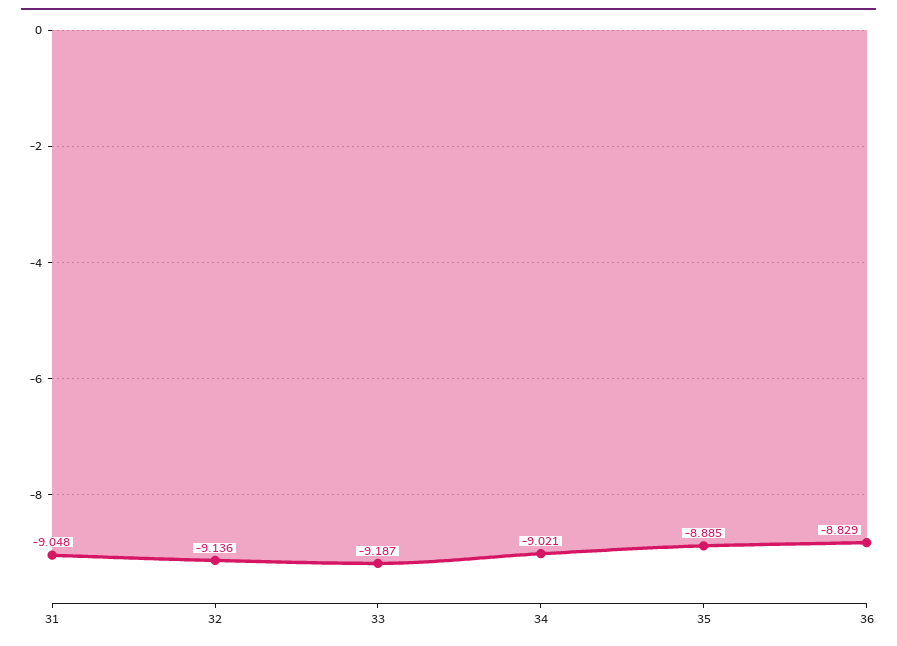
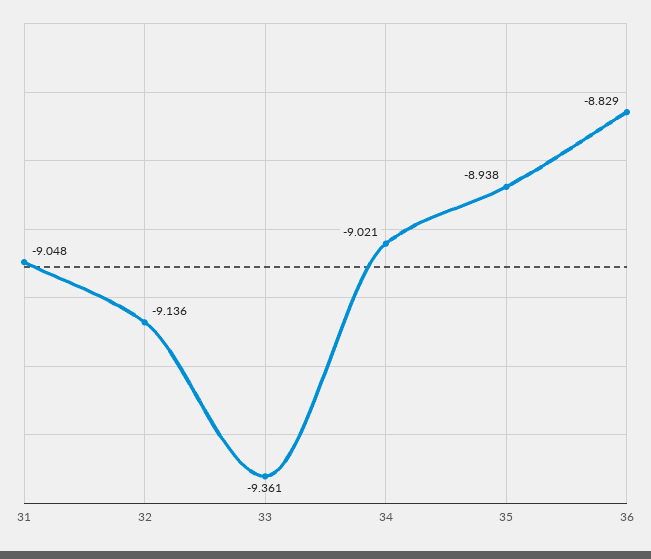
33: -9.187 -> -9.361
35: -8.885 -> -8.938

